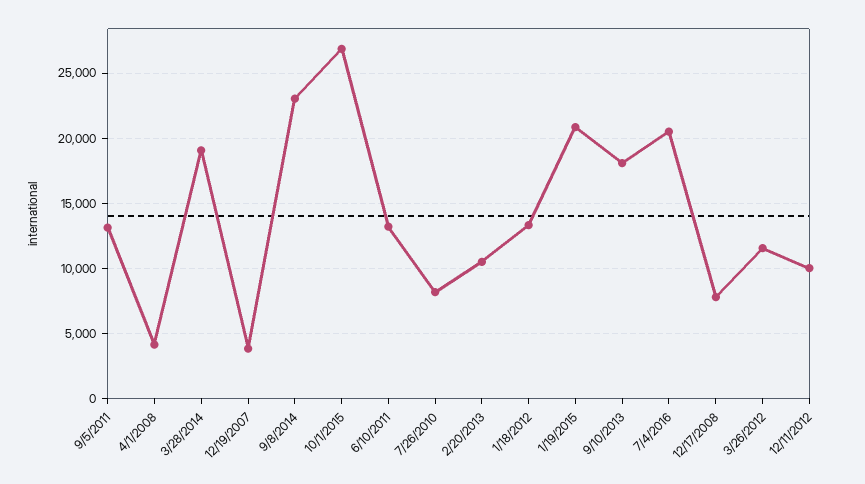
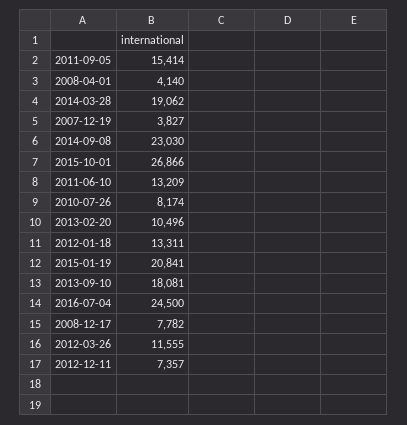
9/5/2011: 13000 -> 15414
7/4/2016: 20500 -> 24500
12/11/2012: 10000 -> 7357

